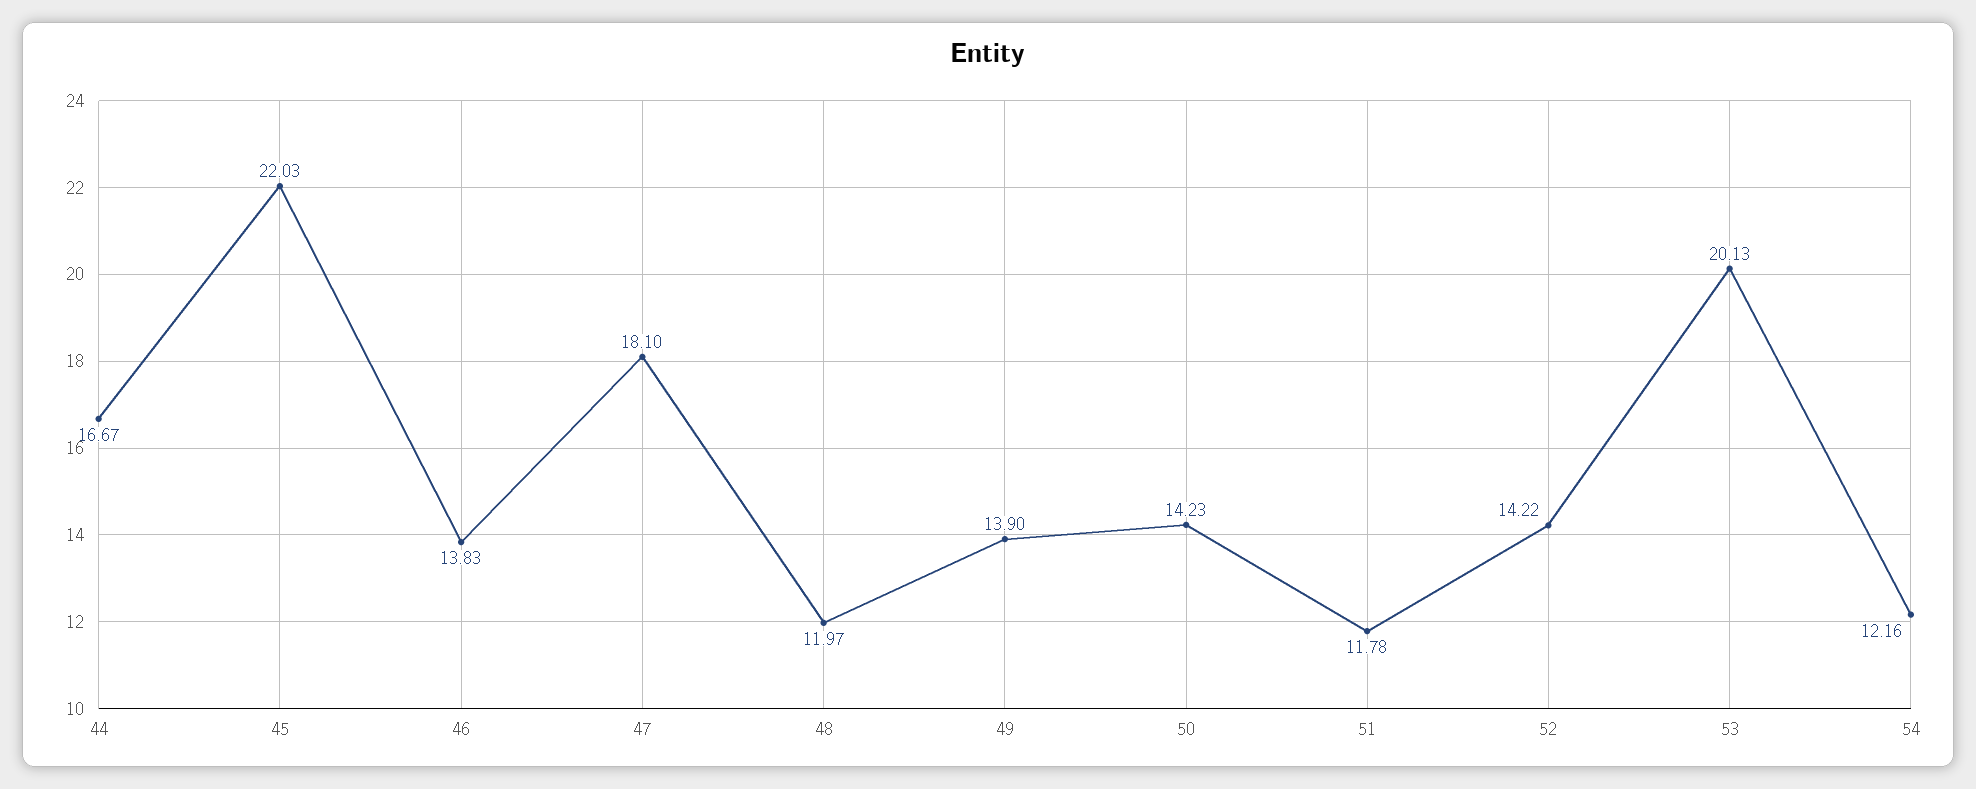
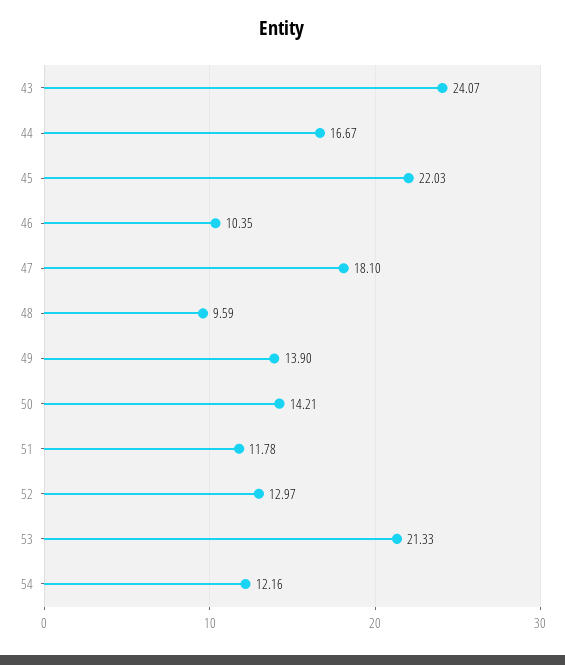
46: 13.83 -> 10.35
48: 11.97 -> 9.59
50: 14.23 -> 14.21
52: 14.22 -> 12.97
53: 20.13 -> 21.33
43: none -> 24.07

